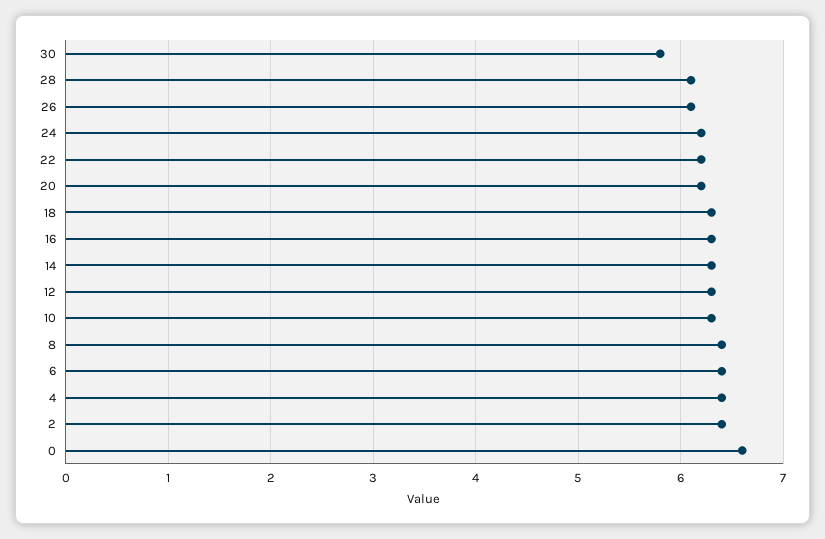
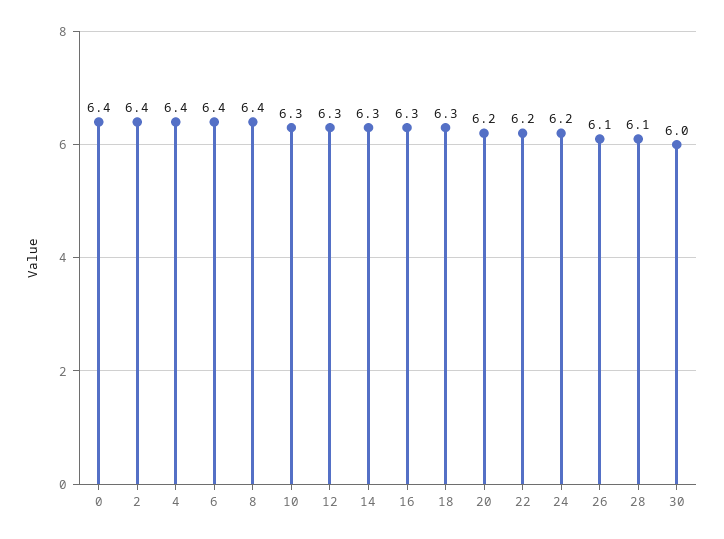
30: 5.8 -> 6
0: 6.6 -> 6.4

